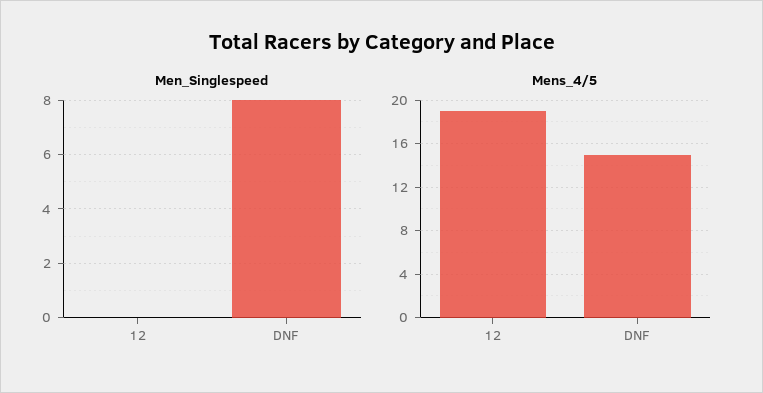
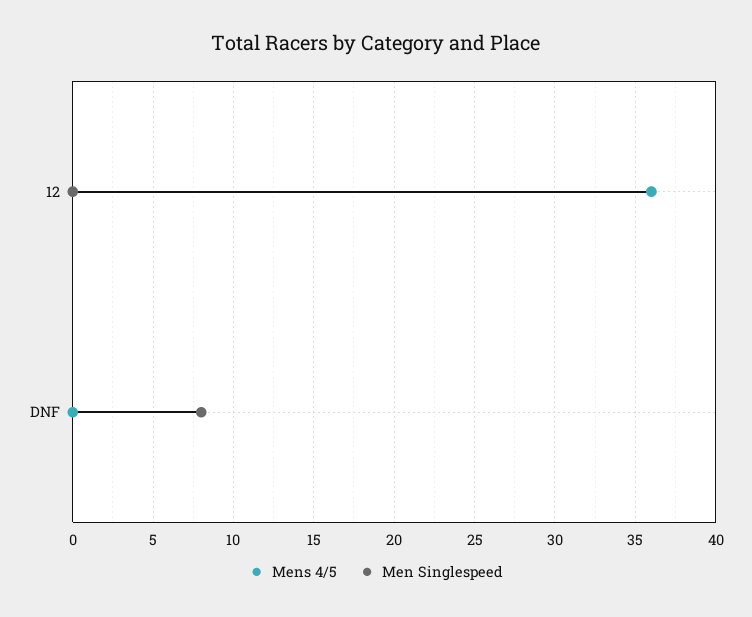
Mens_4/5, 12: 19 -> 36
Mens_4/5, DNF: 15 -> 0

